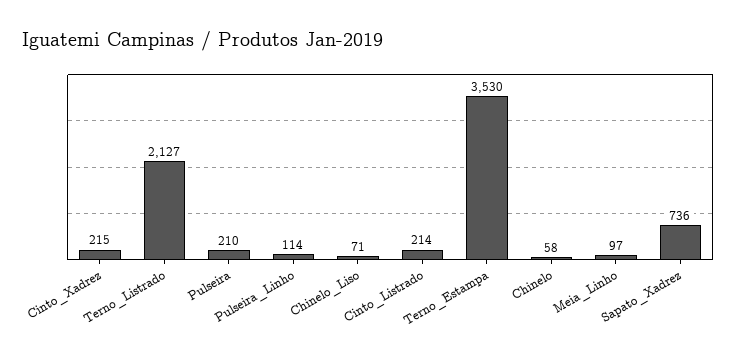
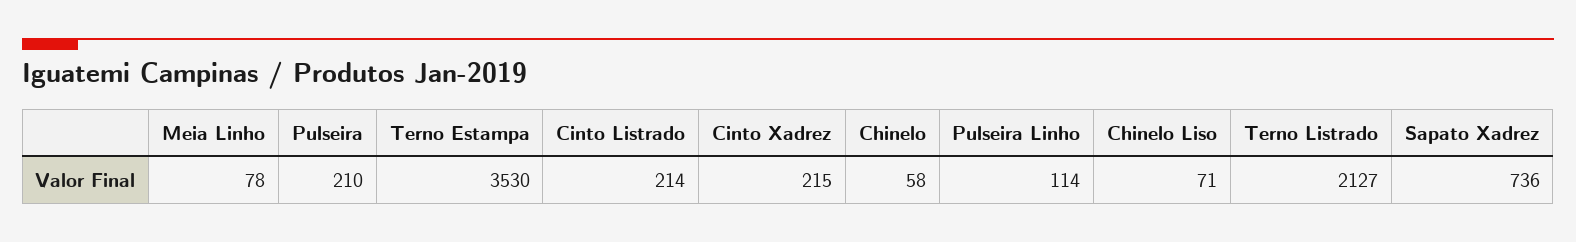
Meia_Linho: 97 -> 78

